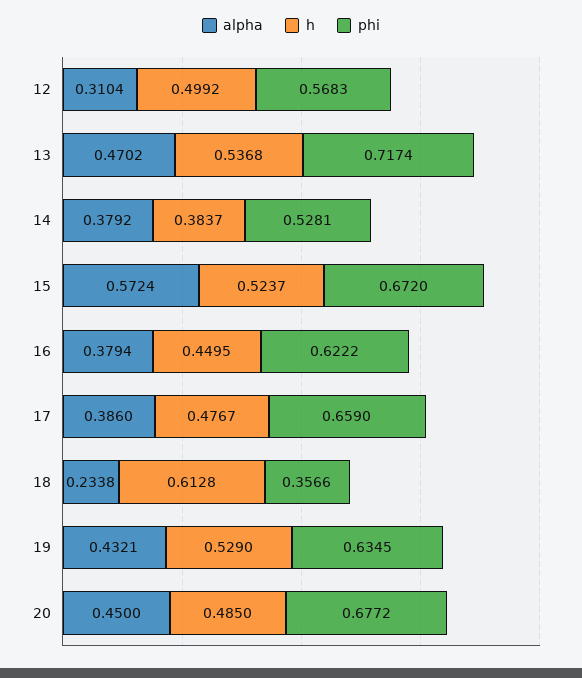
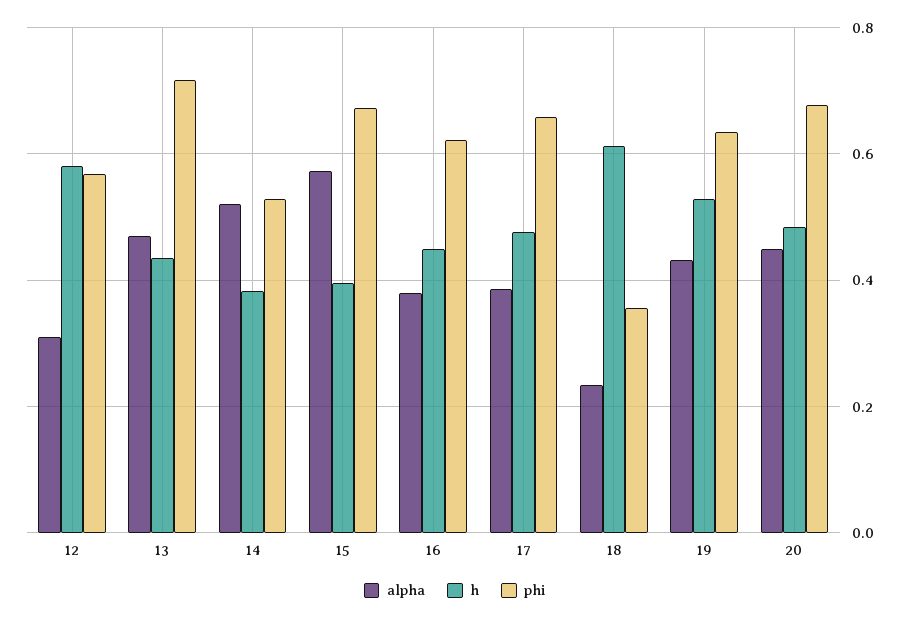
h, 12: 0.4992 -> 0.58
h, 13: 0.5368 -> 0.44
alpha, 14: 0.3792 -> 0.52
h, 15: 0.5237 -> 0.4

